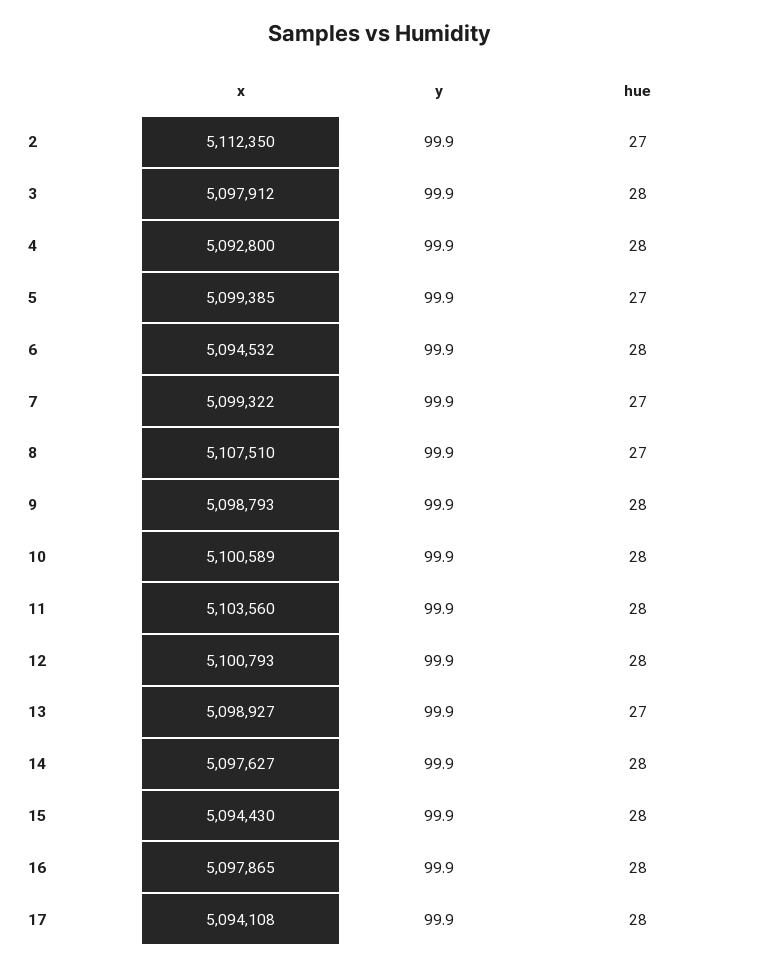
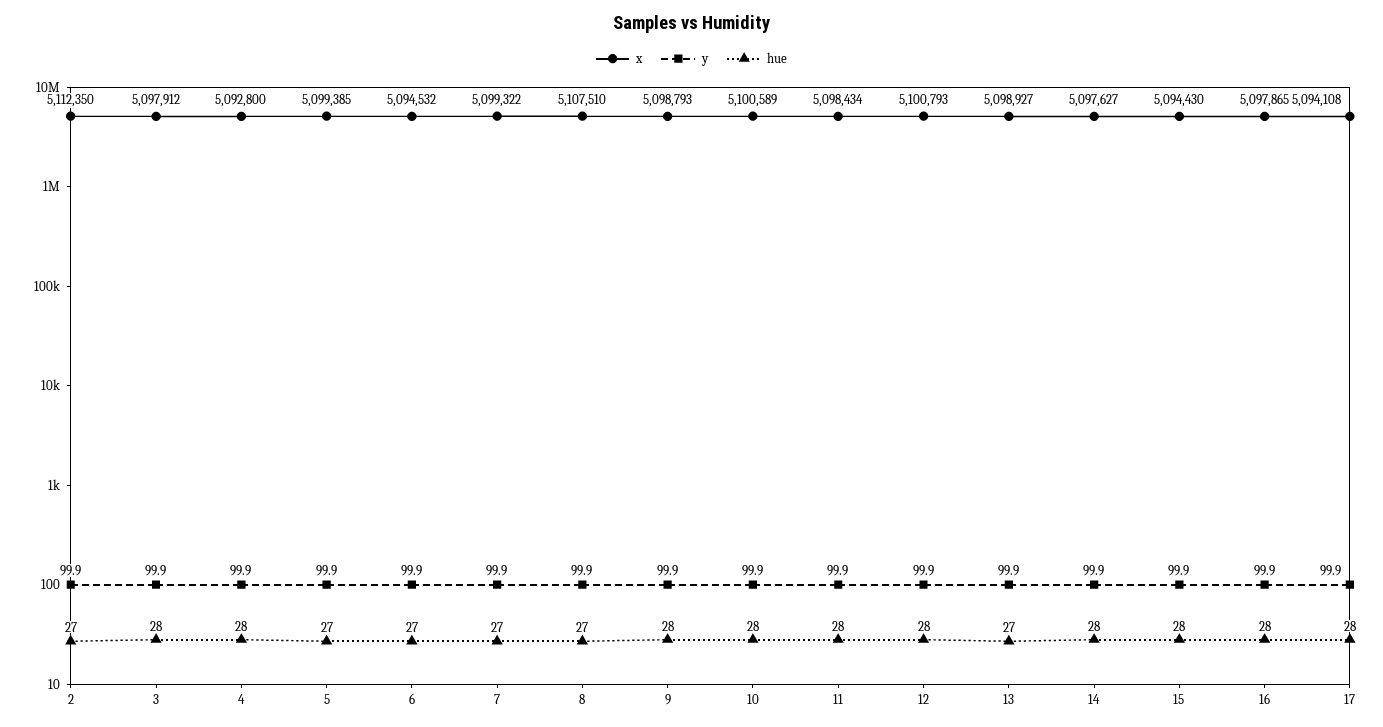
hue, 6: 28 -> 27
x, 11: 5103560 -> 5098434

